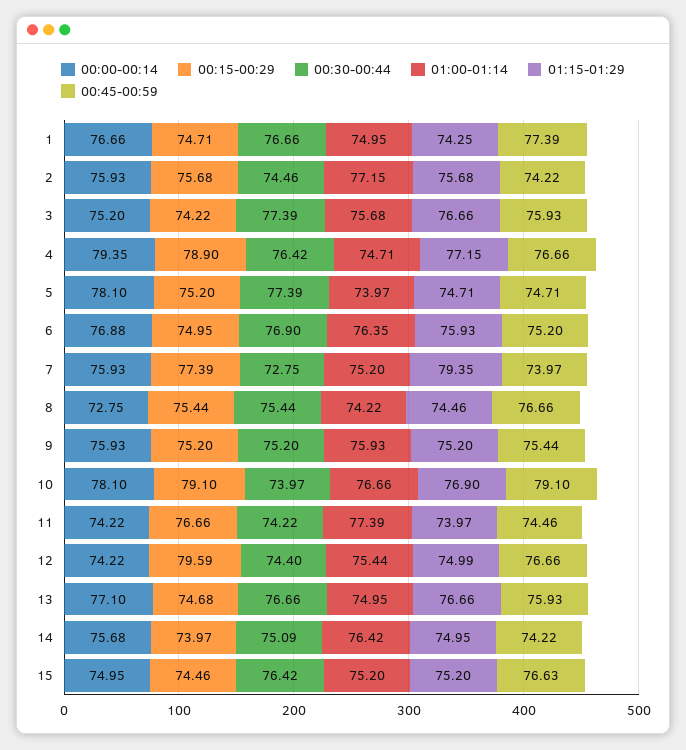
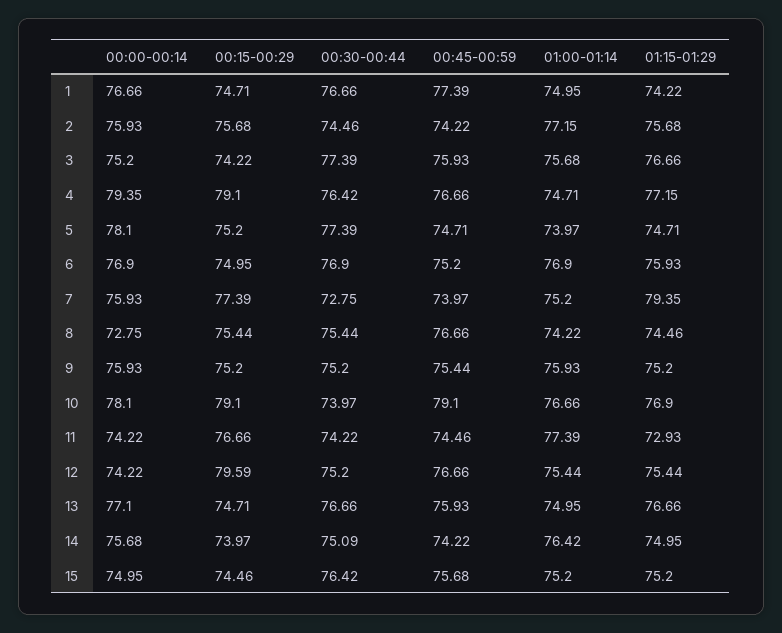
01:15-01:29, 1: 74.25 -> 74.22
00:15-00:29, 4: 78.9 -> 79.1
00:00-00:14, 6: 76.88 -> 76.9
01:00-01:14, 6: 76.35 -> 76.9
01:15-01:29, 11: 73.97 -> 72.93
00:30-00:44, 12: 74.4 -> 75.2
01:15-01:29, 12: 74.99 -> 75.44
00:15-00:29, 13: 74.68 -> 74.71
00:45-00:59, 15: 76.63 -> 75.68

